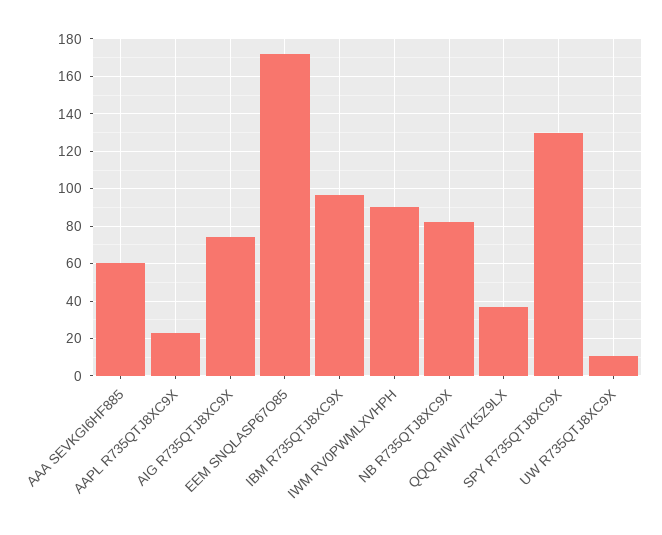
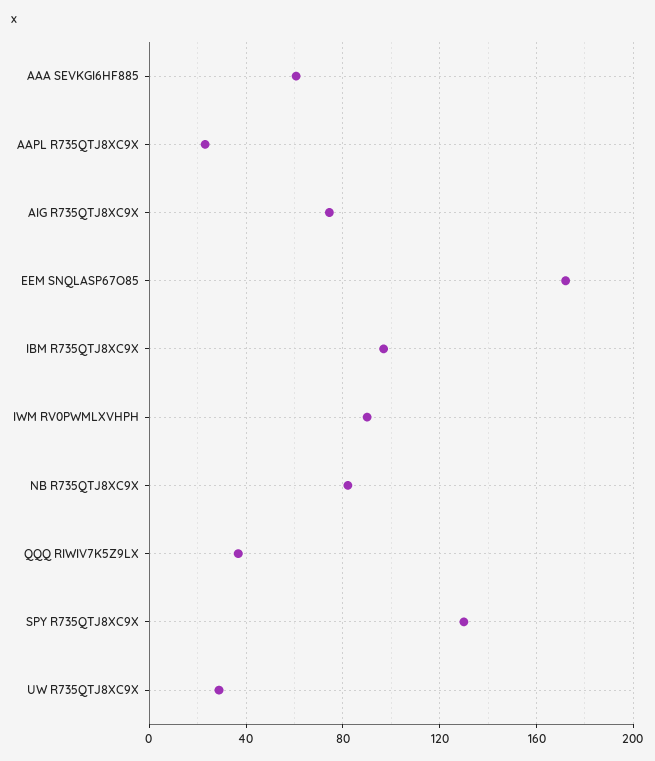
UW R735QTJ8XC9X: 10 -> 30

